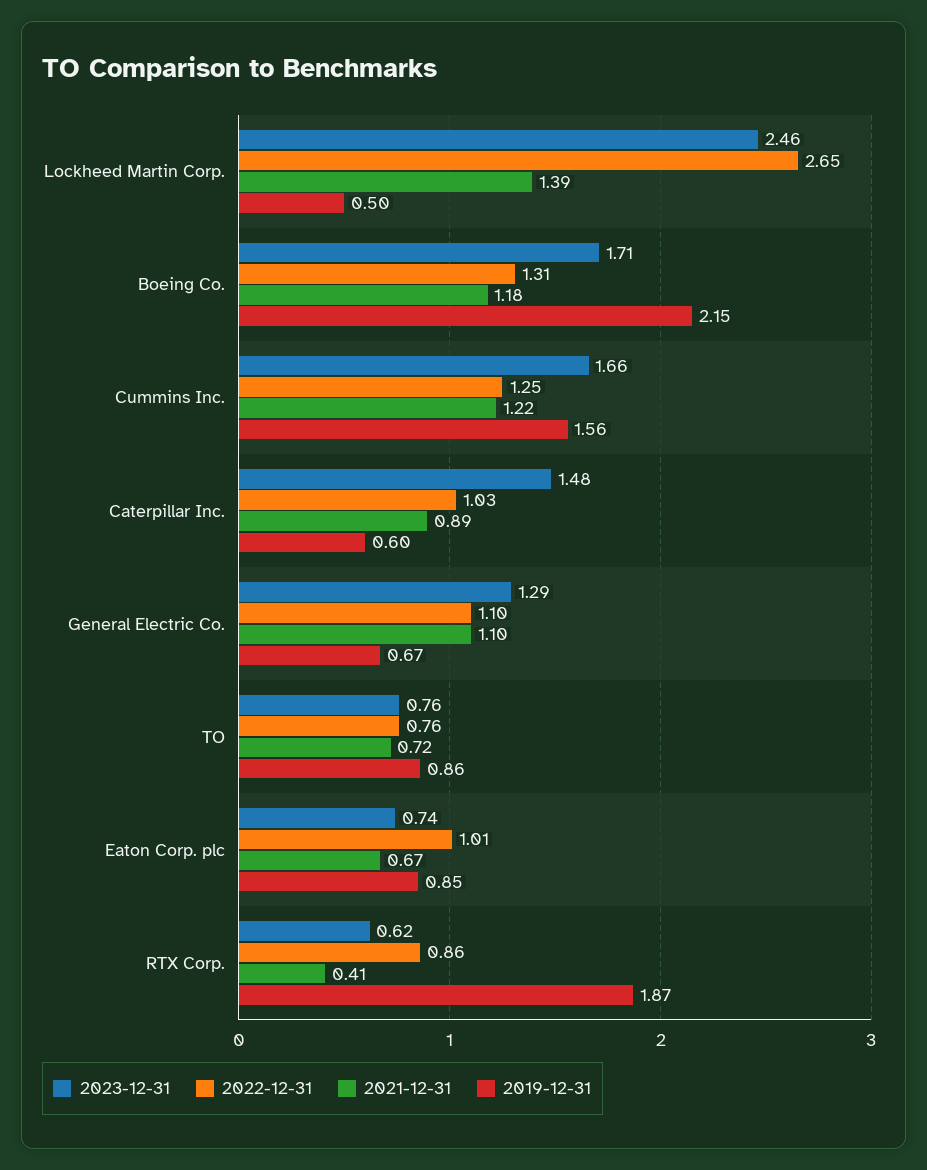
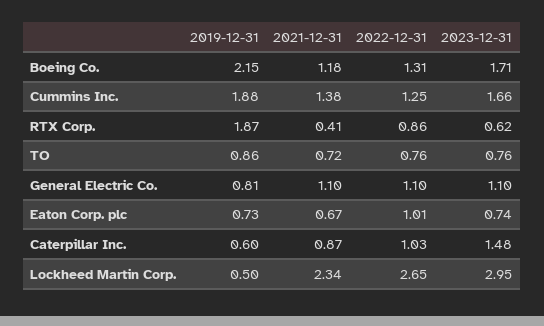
2023-12-31, Lockheed Martin Corp.: 2.46 -> 2.95
2021-12-31, Lockheed Martin Corp.: 1.39 -> 2.34
2021-12-31, Cummins Inc.: 1.22 -> 1.38
2019-12-31, Cummins Inc.: 1.56 -> 1.88
2021-12-31, Caterpillar Inc.: 0.89 -> 0.87
2023-12-31, General Electric Co.: 1.29 -> 1.1
2019-12-31, General Electric Co.: 0.67 -> 0.81
2019-12-31, Eaton Corp. plc: 0.85 -> 0.73

